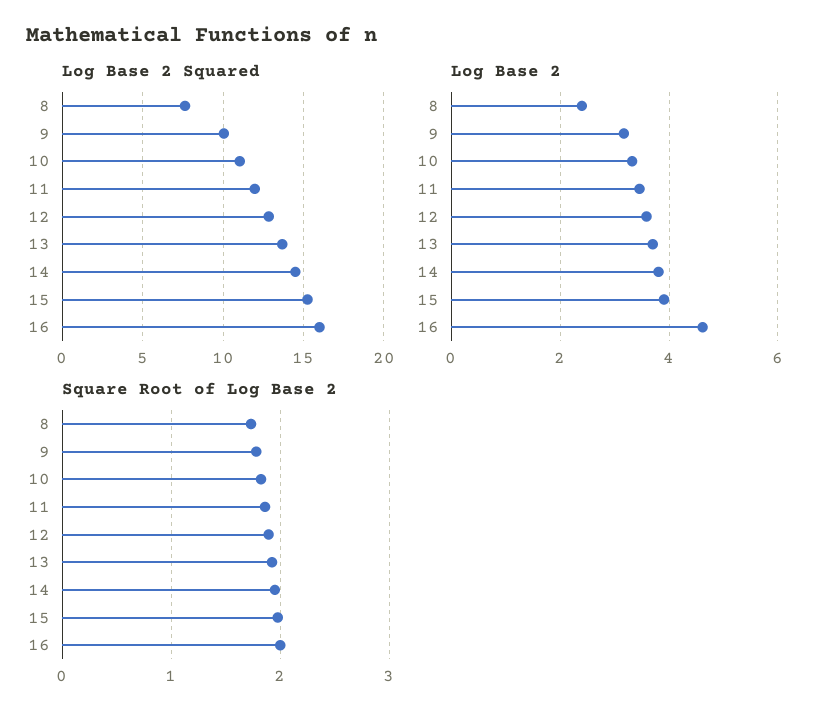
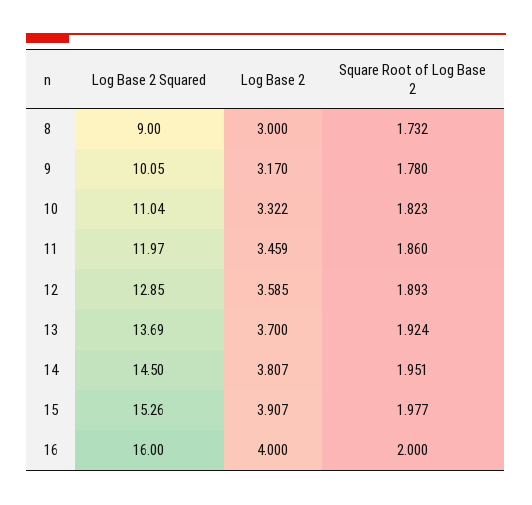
Log Base 2 Squared, 8: 7.5 -> 9
Log Base 2, 8: 2.4 -> 3
Log Base 2, 16: 4.6 -> 4

